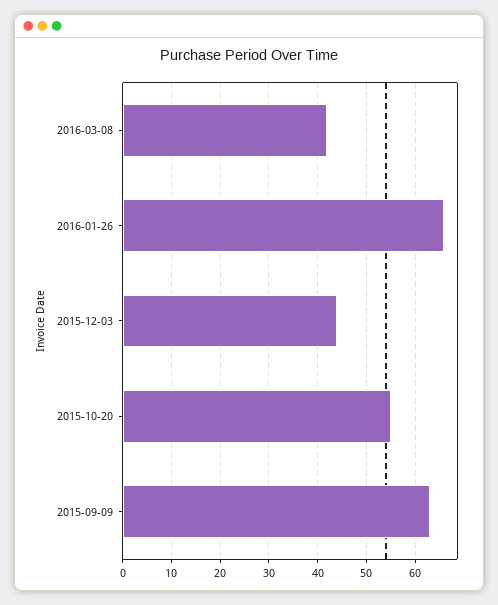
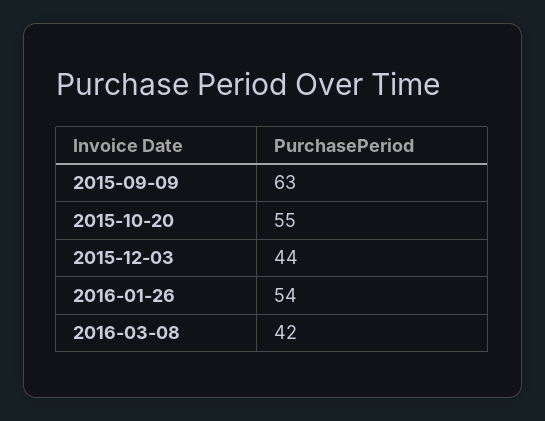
2016-01-26: 65 -> 54

